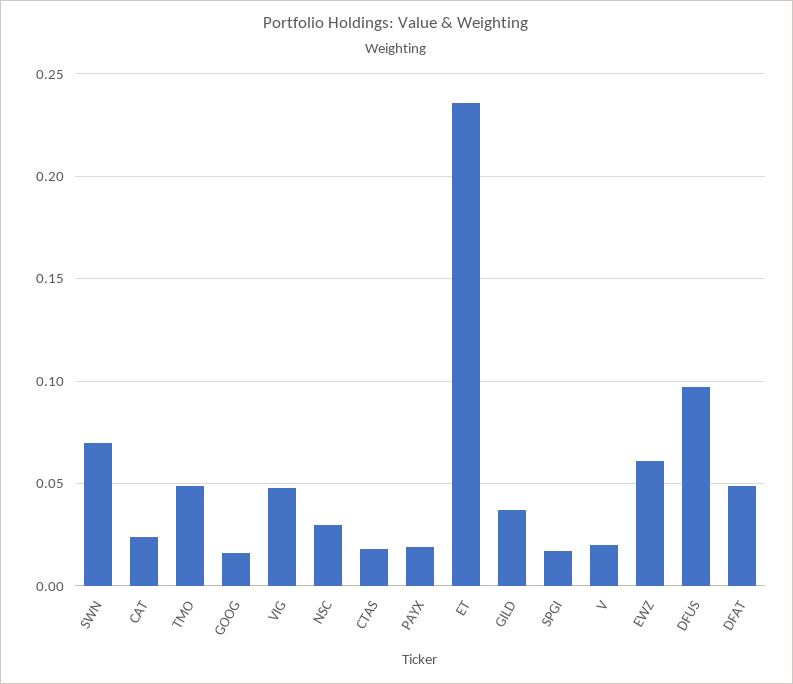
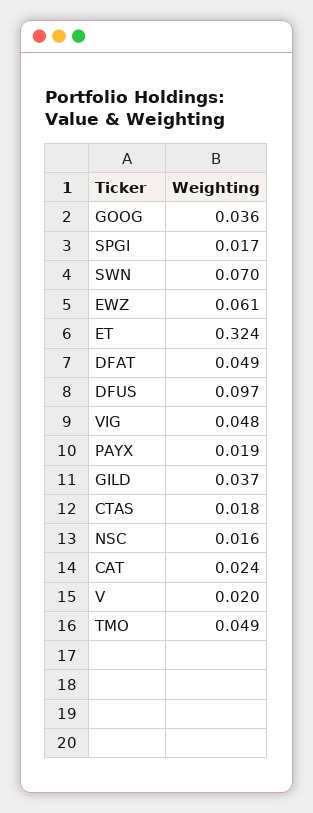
GOOG: 0.015 -> 0.036
NSC: 0.03 -> 0.016
ET: 0.235 -> 0.324

